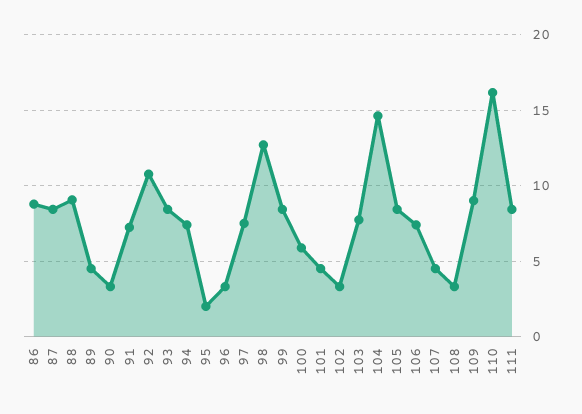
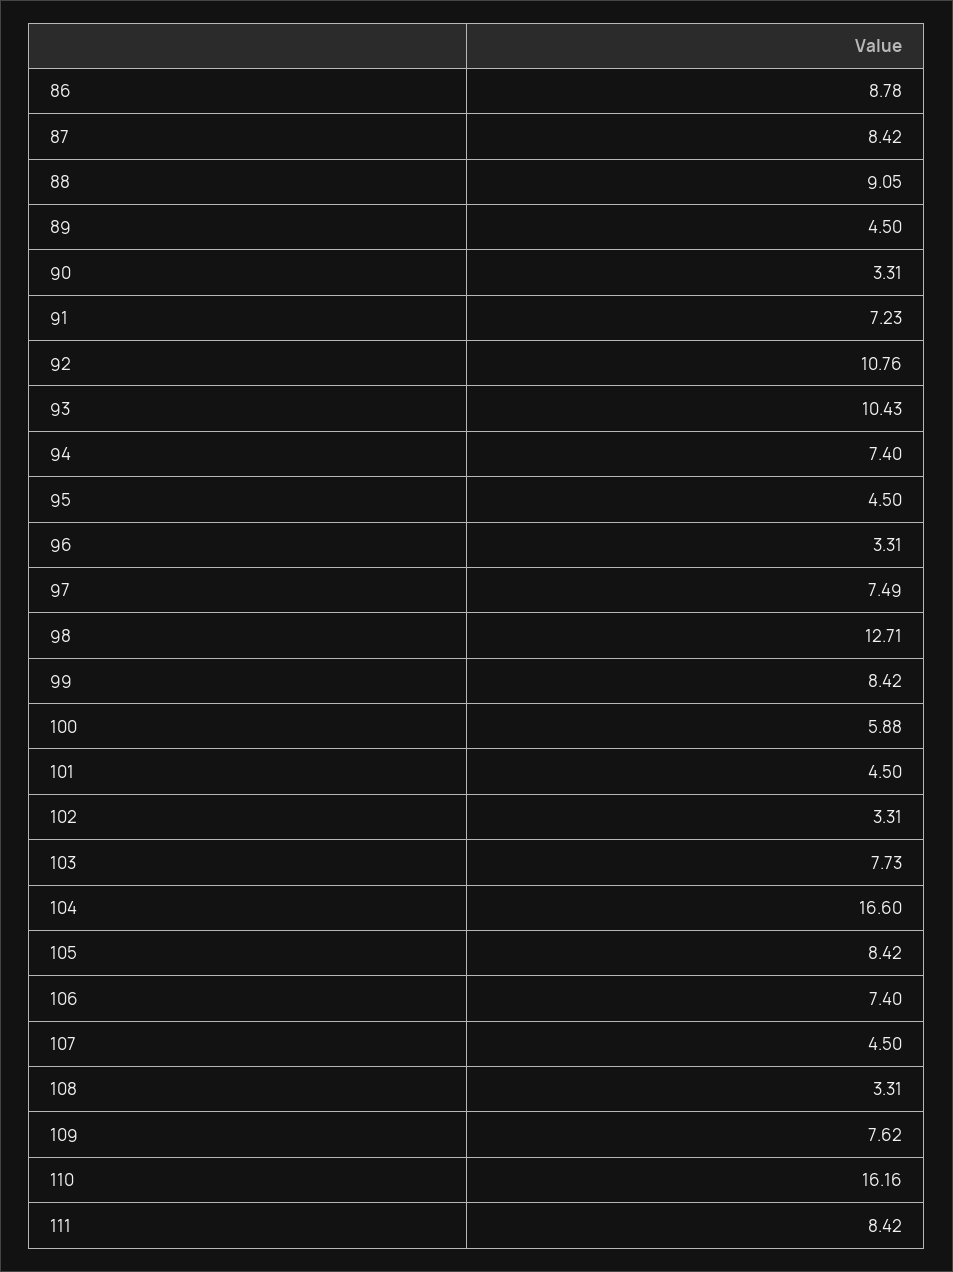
93: 8.5 -> 10.43
95: 2 -> 4.5
104: 14.5 -> 16.6
109: 9 -> 7.62

